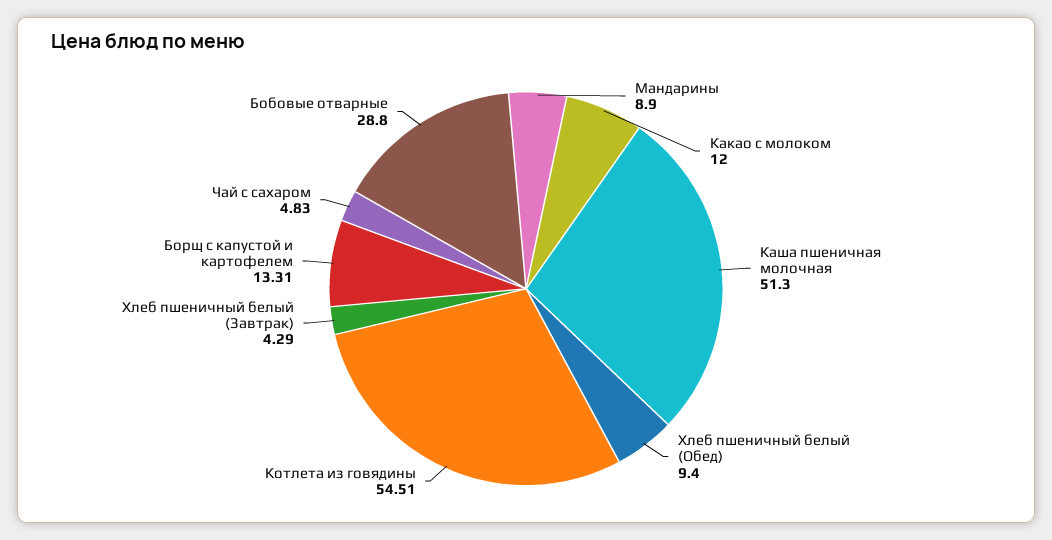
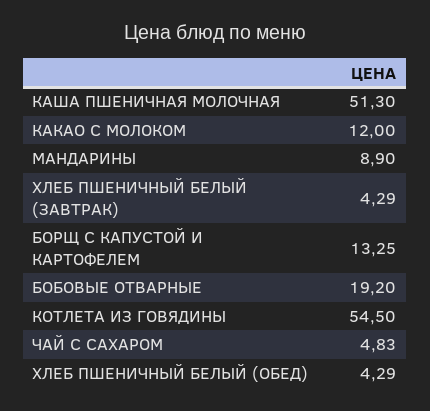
Хлеб пшеничный белый (Обед): 9.4 -> 4.29
Котлета из говядины: 54.51 -> 54.5
Борщ с капустой и картофелем: 13.31 -> 13.25
Бобовые отварные: 28.8 -> 19.2

